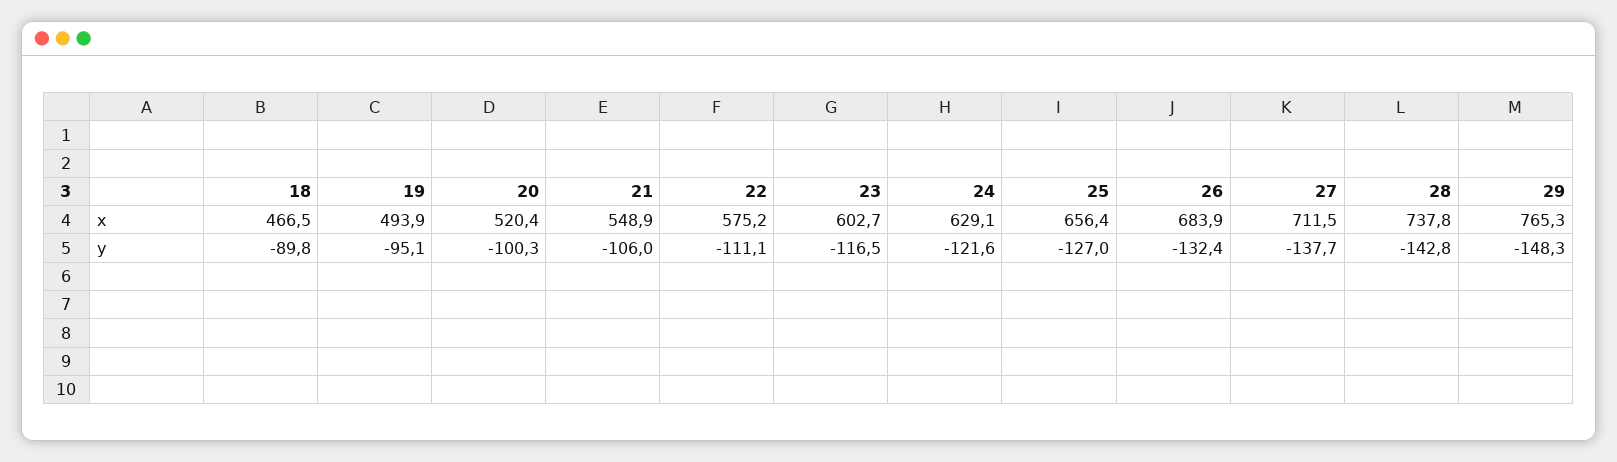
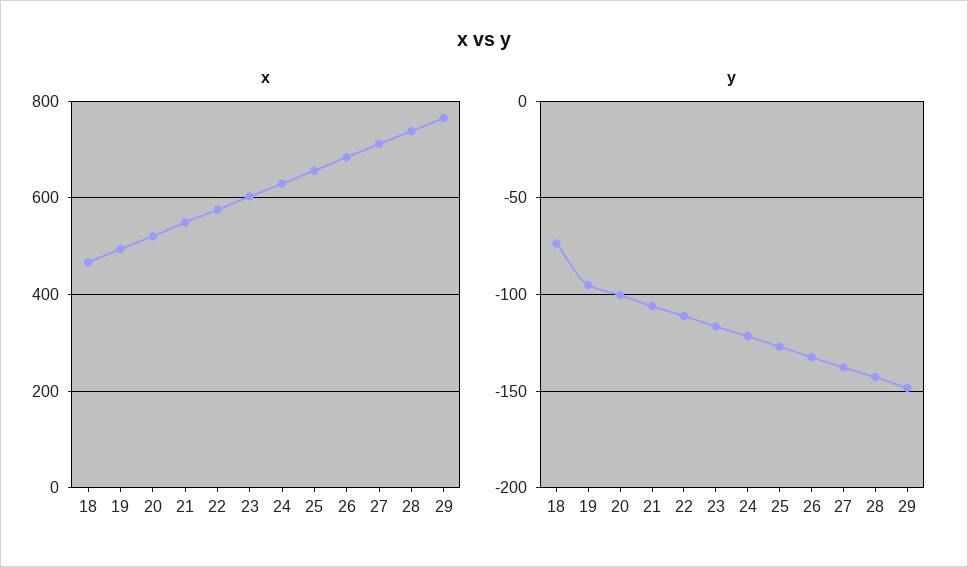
y, 18: -89.8 -> -75

